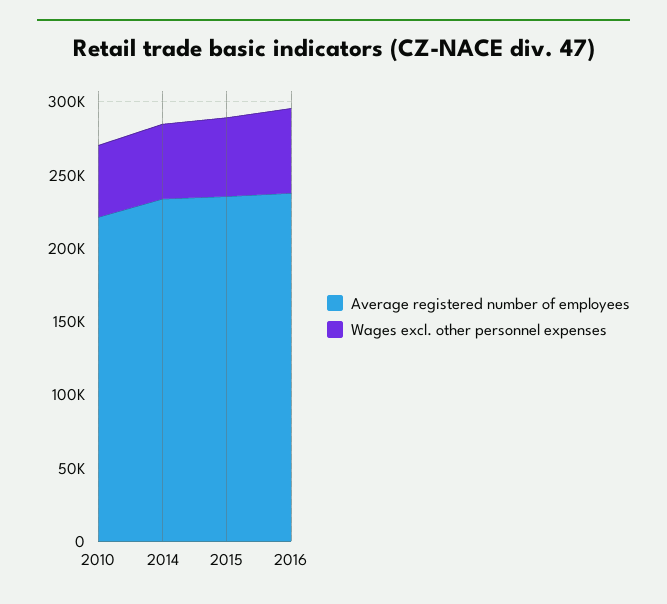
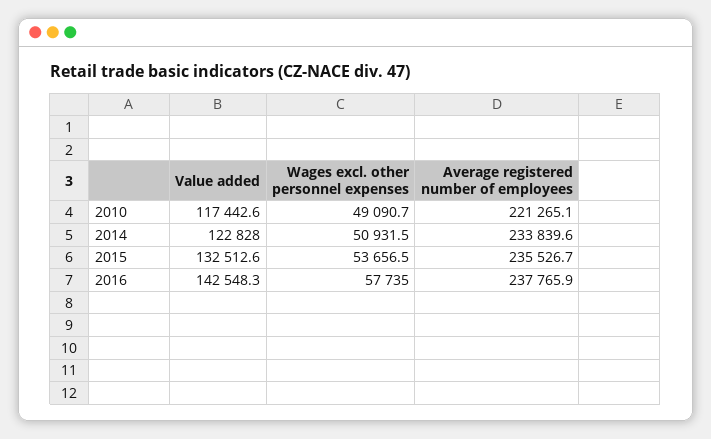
Value added, 2010: none -> 117442.6
Value added, 2014: none -> 122828
Value added, 2015: none -> 132512.6
Value added, 2016: none -> 142548.3

